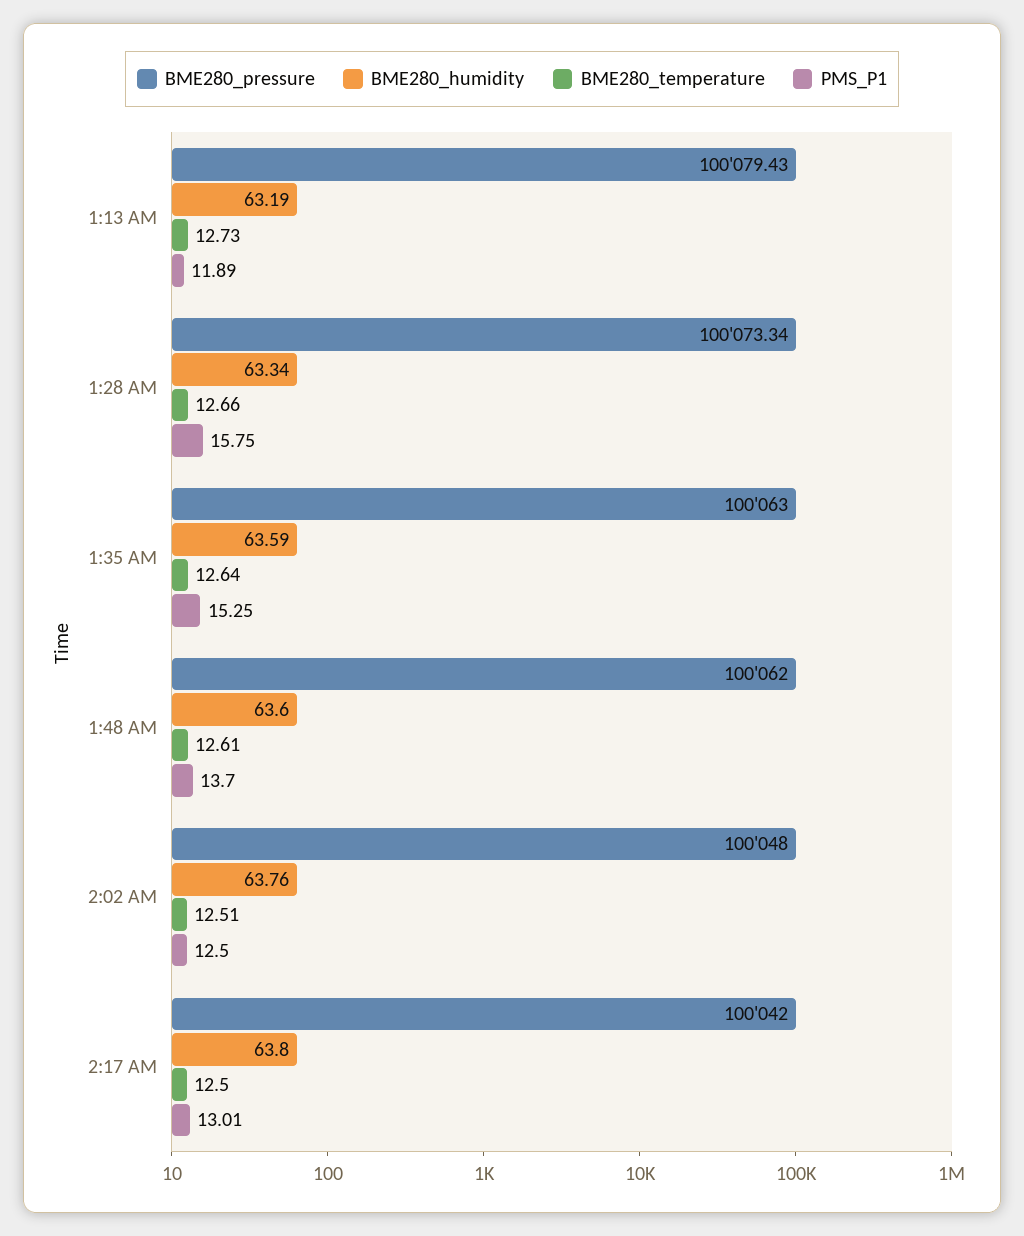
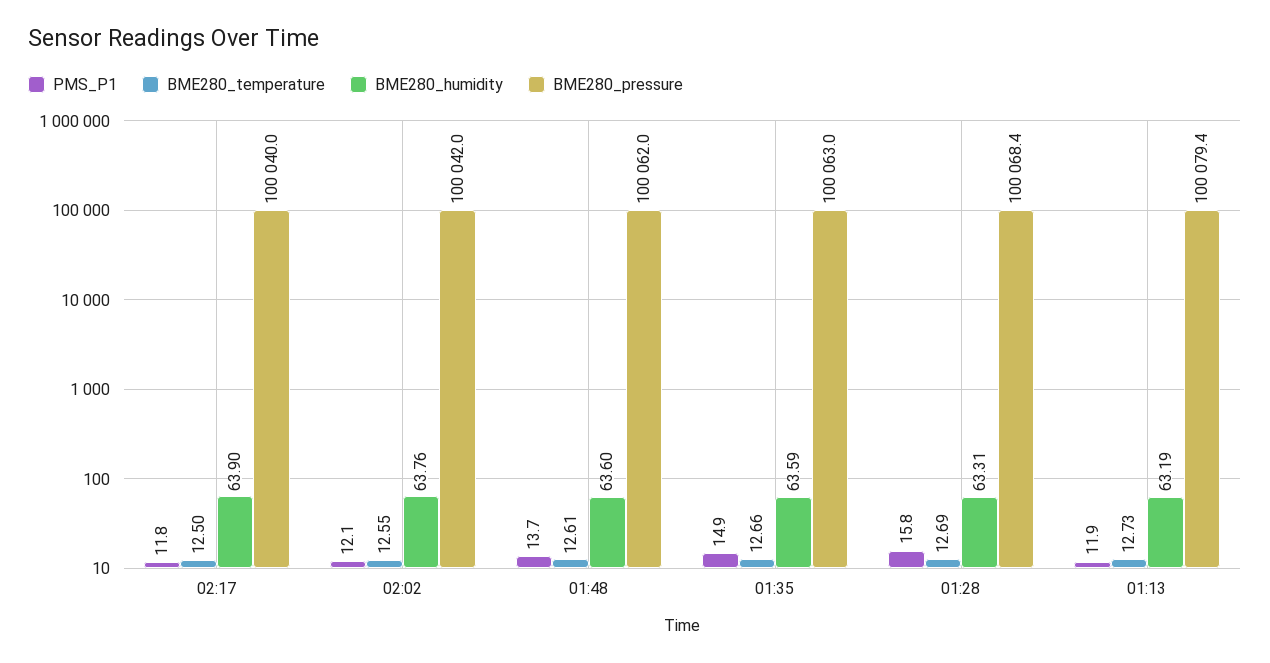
BME280_pressure, 1:28 AM: 100073.34 -> 100068.4
BME280_humidity, 1:28 AM: 63.34 -> 63.31
BME280_temperature, 1:28 AM: 12.66 -> 12.69
BME280_temperature, 1:35 AM: 12.64 -> 12.66
PMS_P1, 1:35 AM: 15.25 -> 14.9
BME280_pressure, 2:02 AM: 100048 -> 100042
BME280_temperature, 2:02 AM: 12.51 -> 12.55
PMS_P1, 2:02 AM: 12.5 -> 12.1
BME280_pressure, 2:17 AM: 100042 -> 100040
BME280_humidity, 2:17 AM: 63.8 -> 63.9
PMS_P1, 2:17 AM: 13.01 -> 11.8

